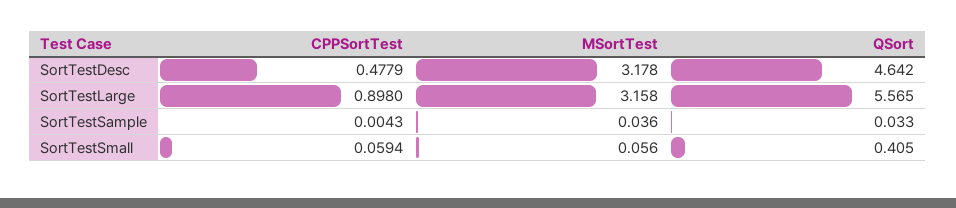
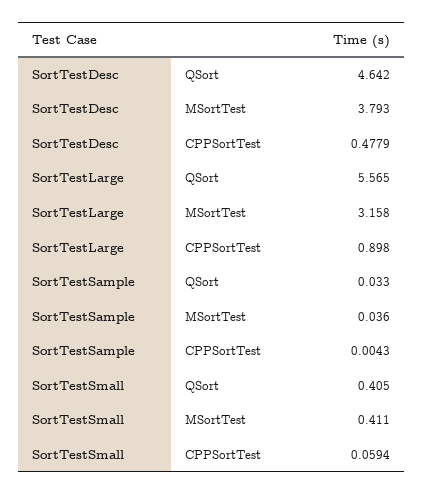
MSortTest, SortTestDesc: 3.178 -> 3.793
MSortTest, SortTestSmall: 0.056 -> 0.411

